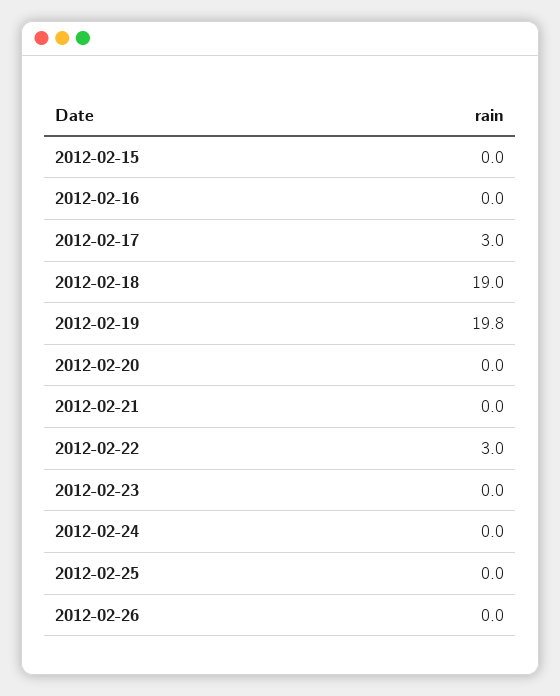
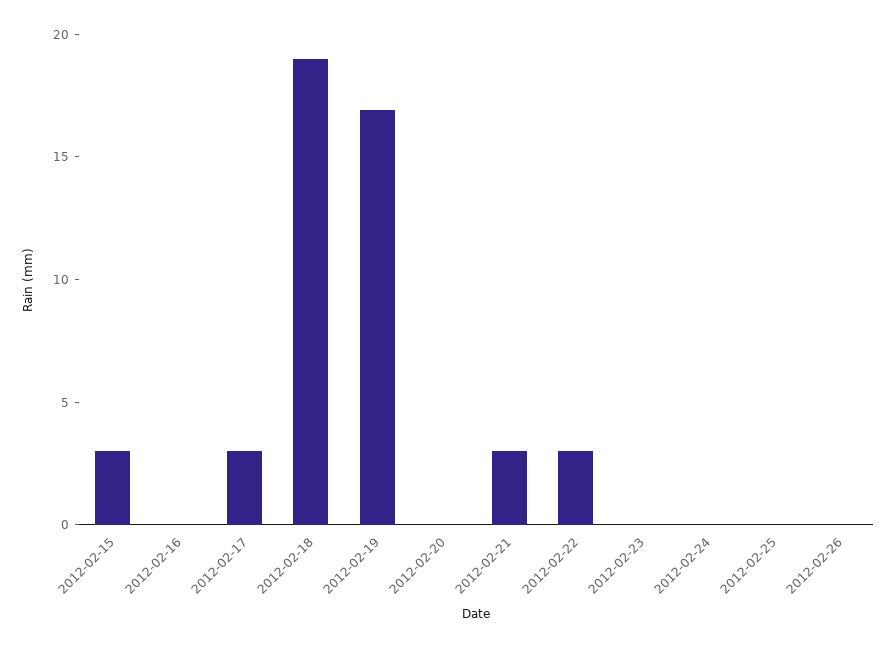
2012-02-15: 0 -> 3
2012-02-19: 19.8 -> 17
2012-02-21: 0 -> 3

